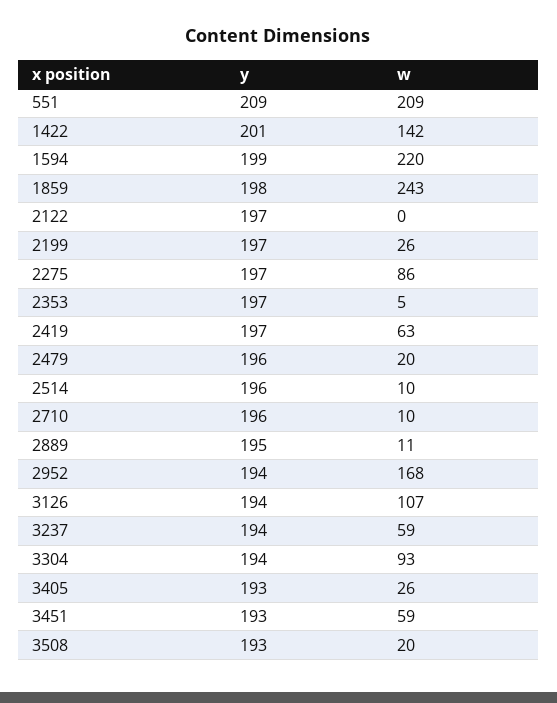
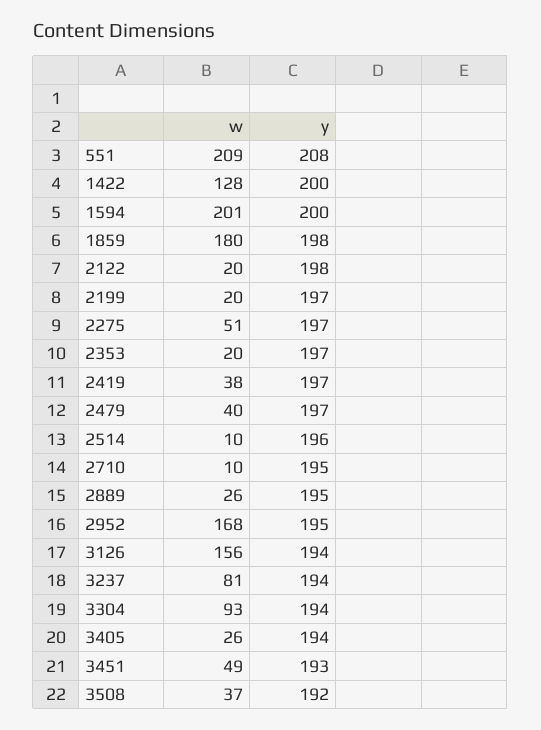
y, 551: 209 -> 208
y, 1422: 201 -> 200
w, 1422: 142 -> 128
y, 1594: 199 -> 200
w, 1594: 220 -> 201
w, 1859: 243 -> 180
y, 2122: 197 -> 198
w, 2122: 0 -> 20
w, 2199: 26 -> 20
w, 2275: 86 -> 51
w, 2353: 5 -> 20
w, 2419: 63 -> 38
y, 2479: 196 -> 197
w, 2479: 20 -> 40
y, 2710: 196 -> 195
w, 2889: 11 -> 26
y, 2952: 194 -> 195
w, 3126: 107 -> 156
w, 3237: 59 -> 81
y, 3405: 193 -> 194
w, 3451: 59 -> 49
y, 3508: 193 -> 192
w, 3508: 20 -> 37

